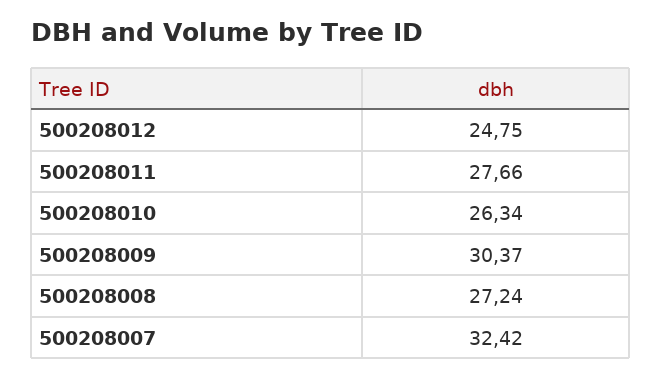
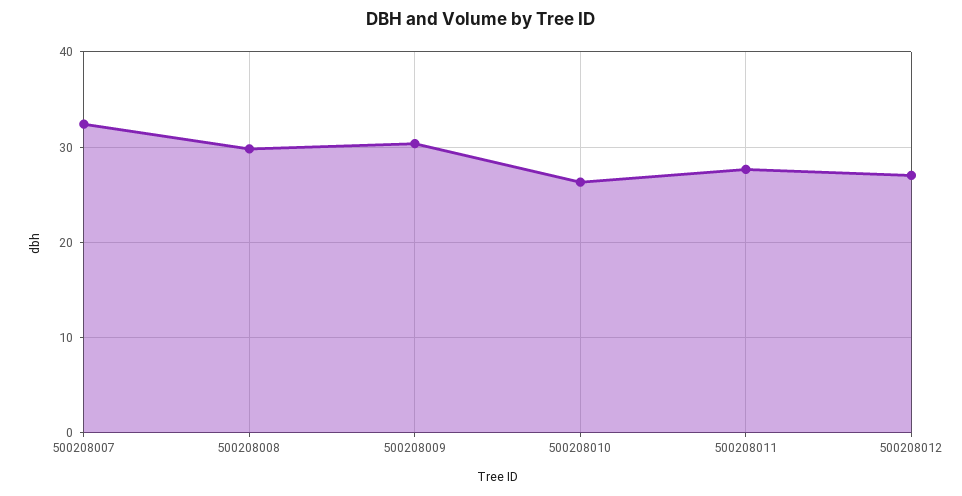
500208012: 24.75 -> 27
500208008: 27.24 -> 30

